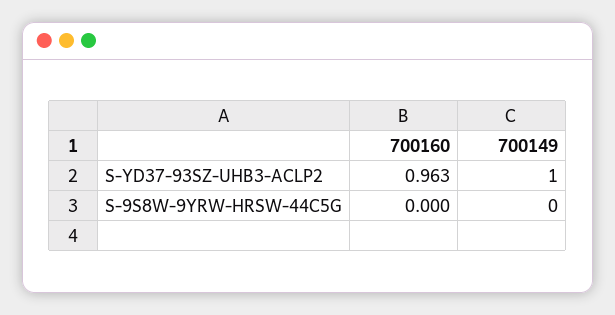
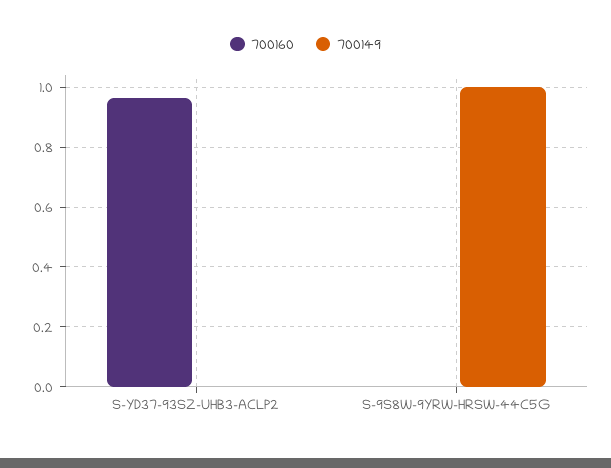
700149, S-YD37-93SZ-UHB3-ACLP2: 1 -> 0
700149, S-9S8W-9YRW-HRSW-44C5G: 0 -> 1

